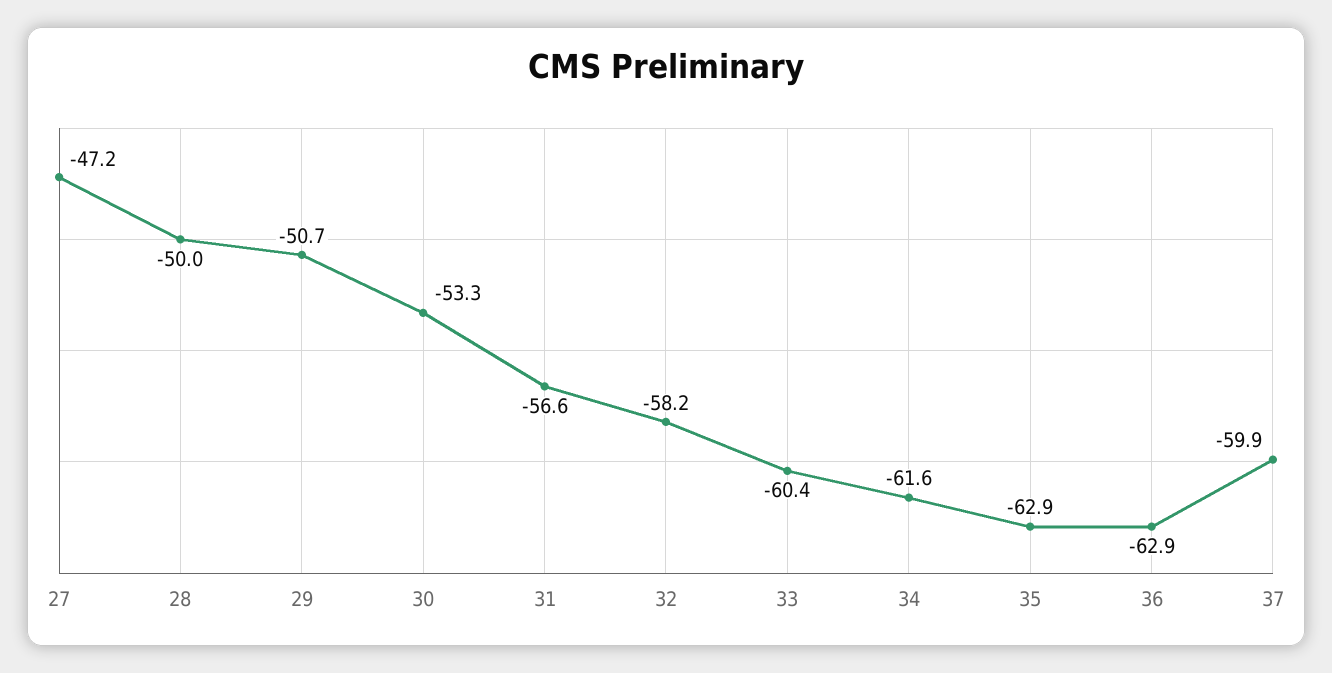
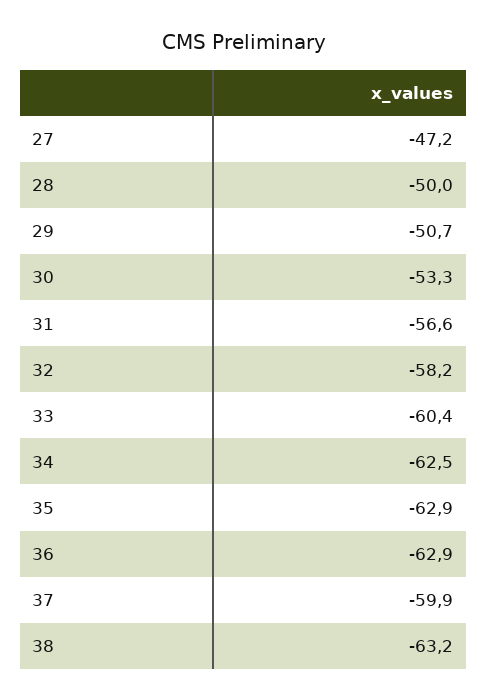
34: -61.6 -> -62.5
38: none -> -63.2

